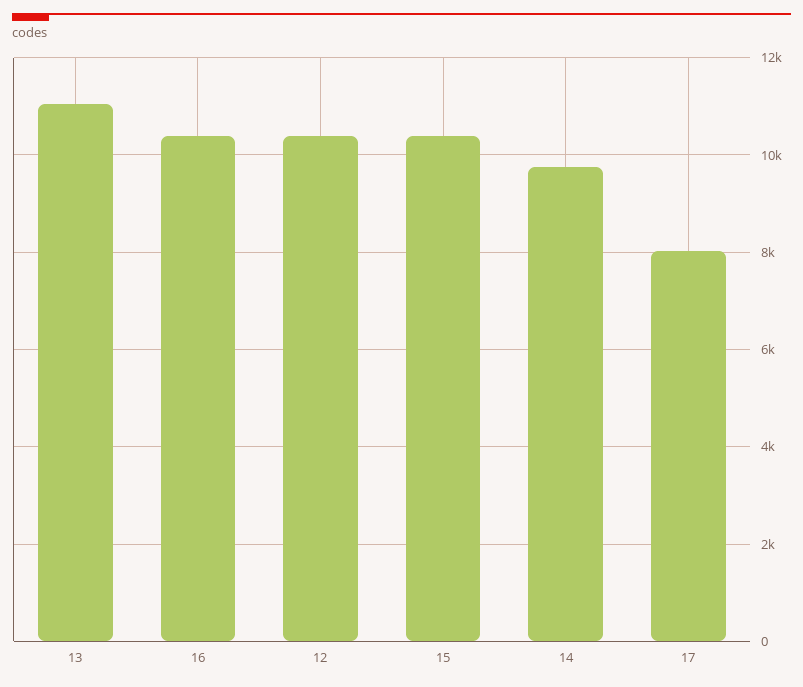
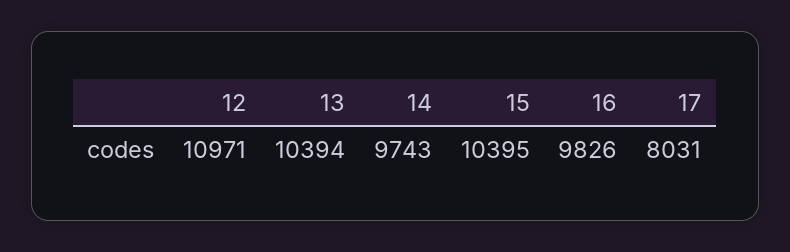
13: 11000 -> 10394
16: 10400 -> 9826
12: 10400 -> 10971

